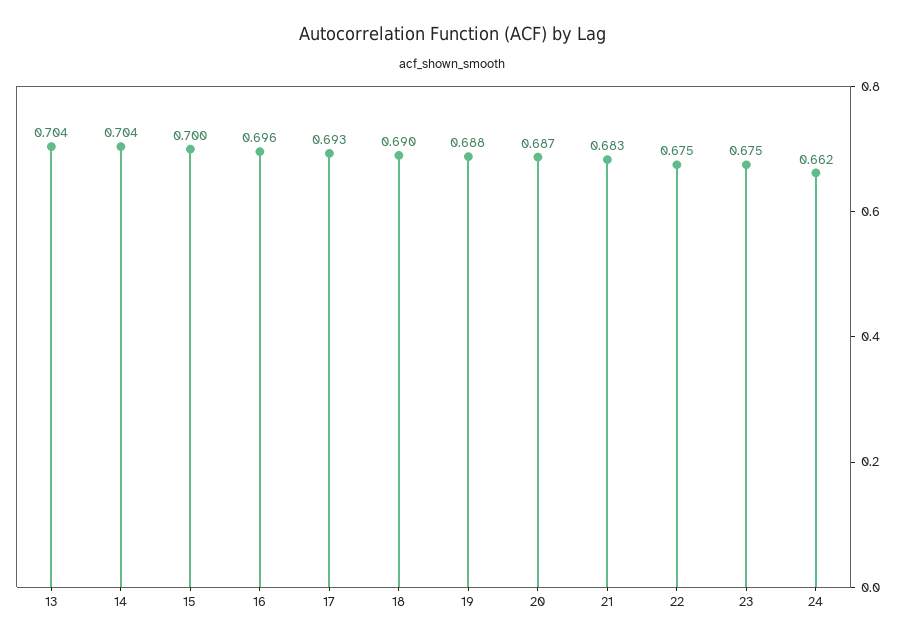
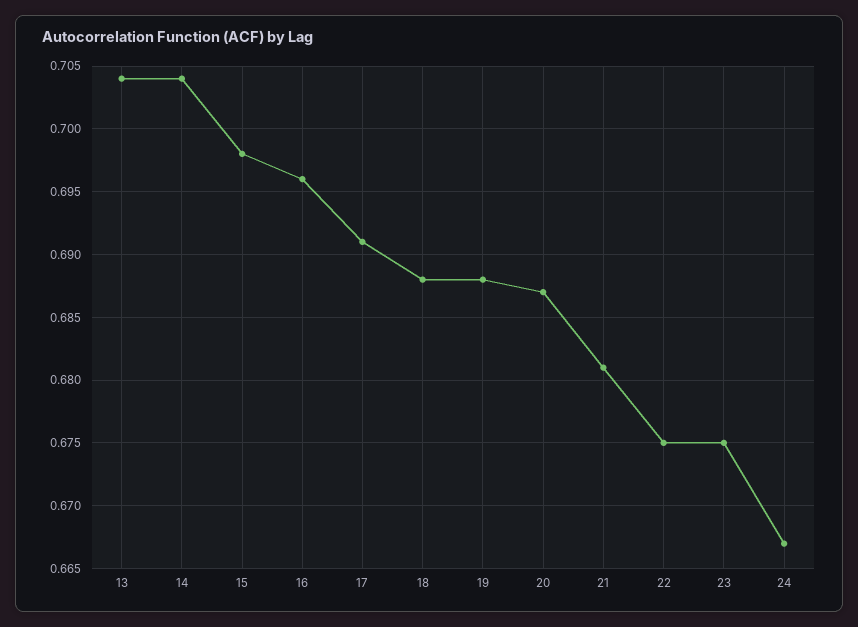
15: 0.7 -> 0.698
17: 0.693 -> 0.691
18: 0.69 -> 0.688
21: 0.683 -> 0.681
24: 0.662 -> 0.667

